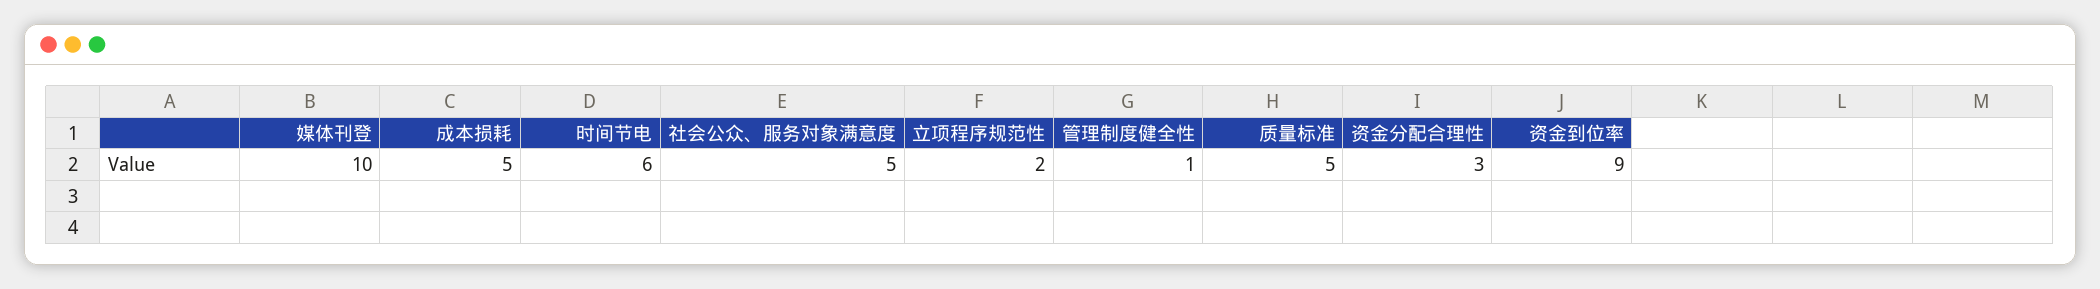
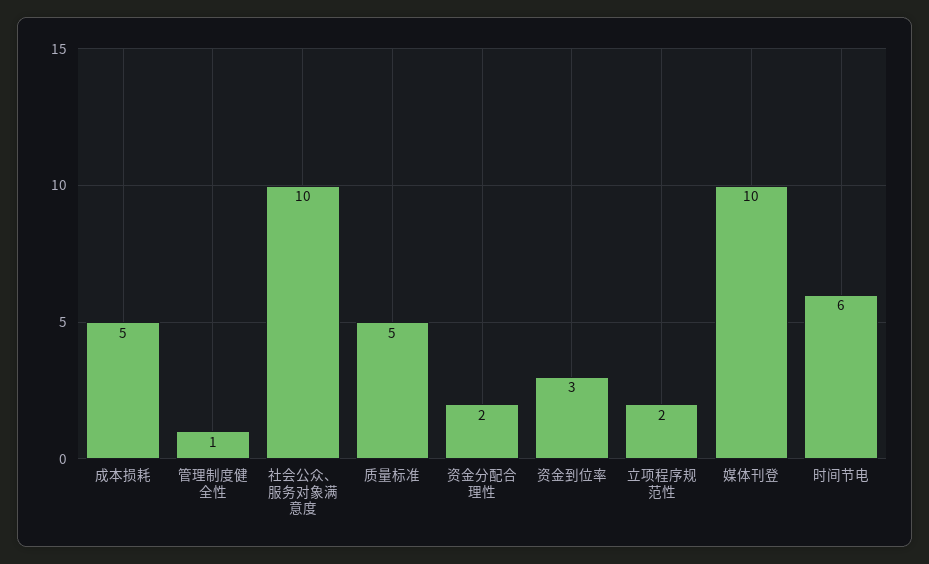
社会公众、服务对象满意度: 5 -> 10
资金分配合理性: 3 -> 2
资金到位率: 9 -> 3

